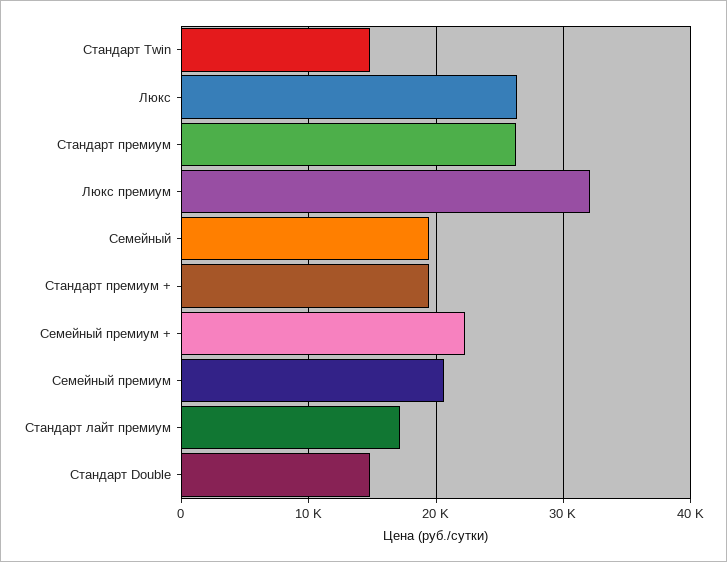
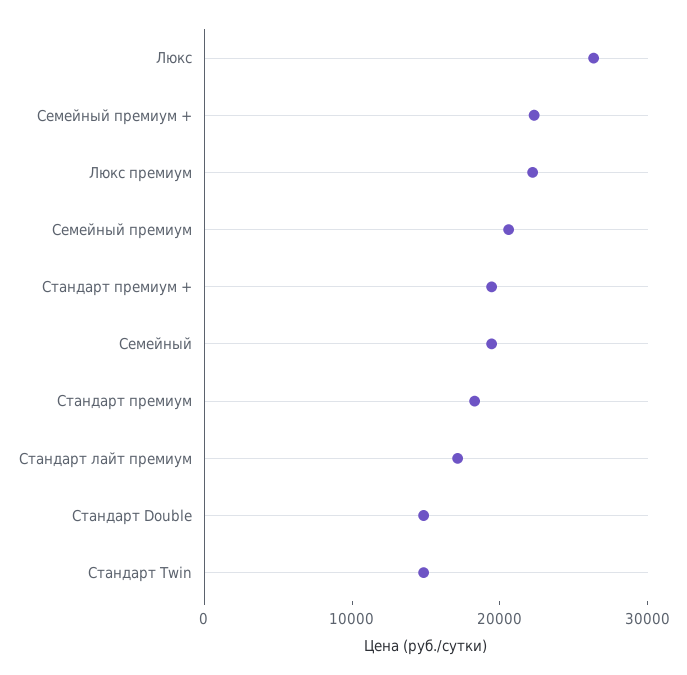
Стандарт премиум: 26000 -> 18000
Люкс премиум: 32000 -> 22000

